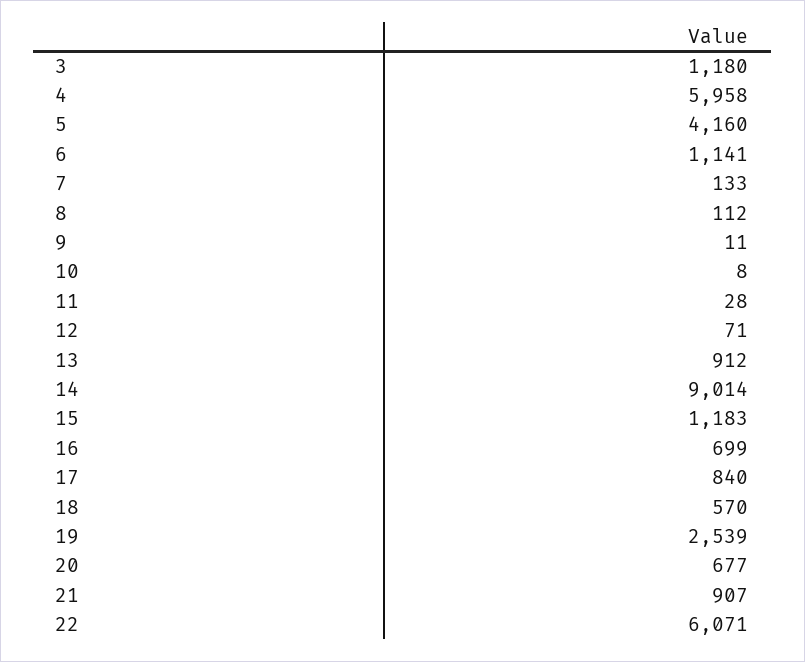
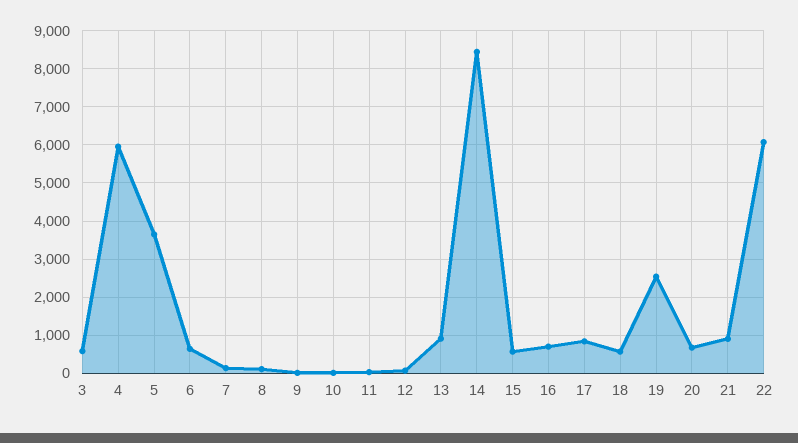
3: 1180 -> 600
5: 4160 -> 3600
6: 1141 -> 600
14: 9014 -> 8400
15: 1183 -> 600

